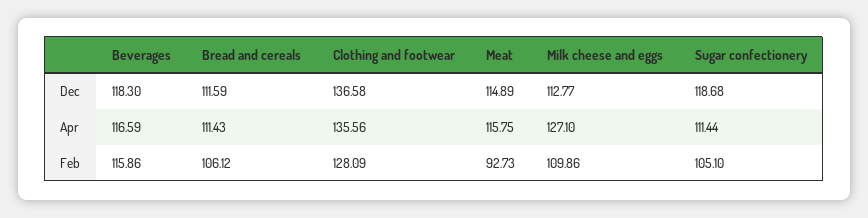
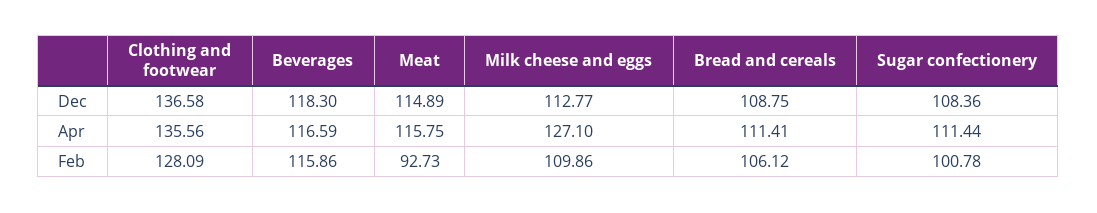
Bread and cereals, Dec: 111.59 -> 108.75
Sugar confectionery, Dec: 118.68 -> 108.36
Bread and cereals, Apr: 111.43 -> 111.41
Sugar confectionery, Feb: 105.1 -> 100.78

